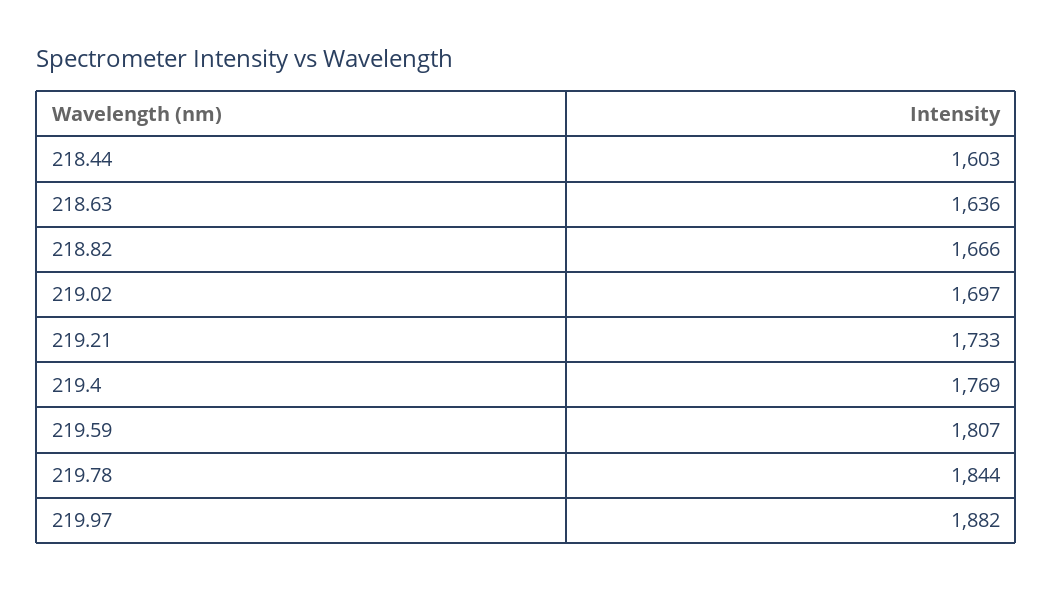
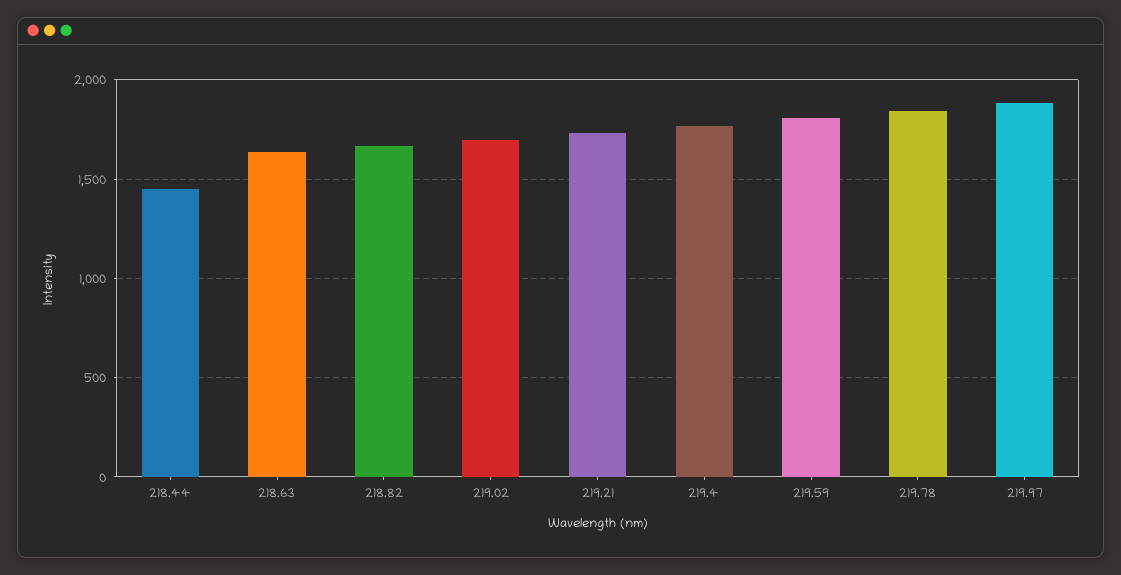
218.44: 1603 -> 1450

